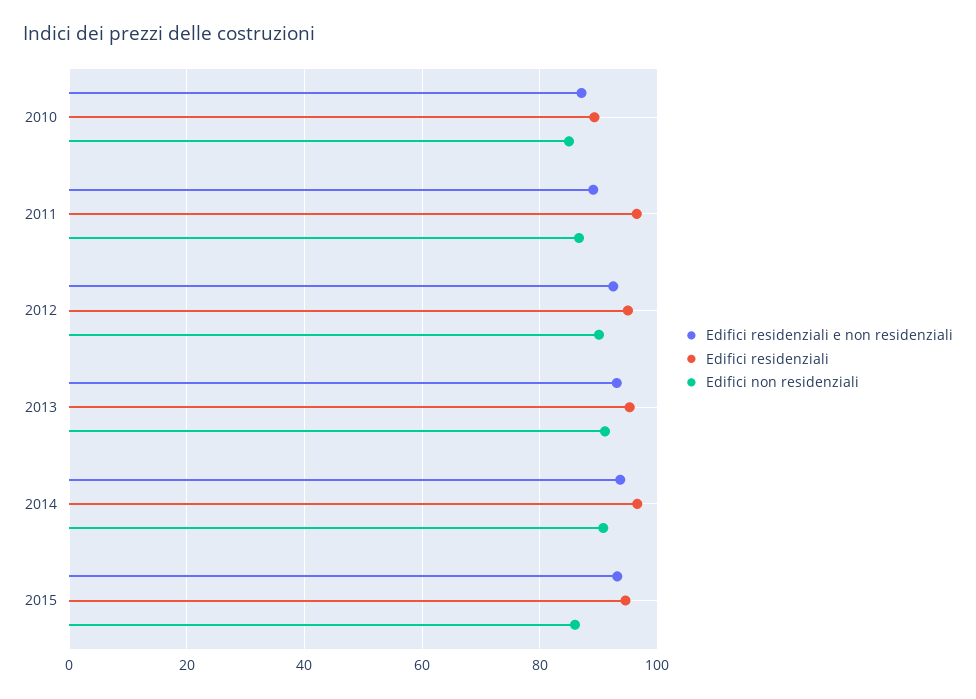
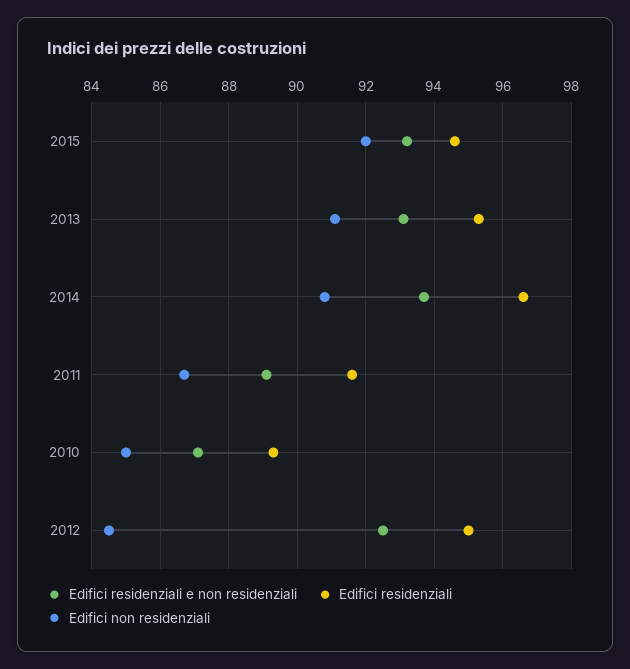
Edifici residenziali, 2011: 96 -> 91.5
Edifici non residenziali, 2012: 90 -> 84.5
Edifici non residenziali, 2015: 86 -> 92

